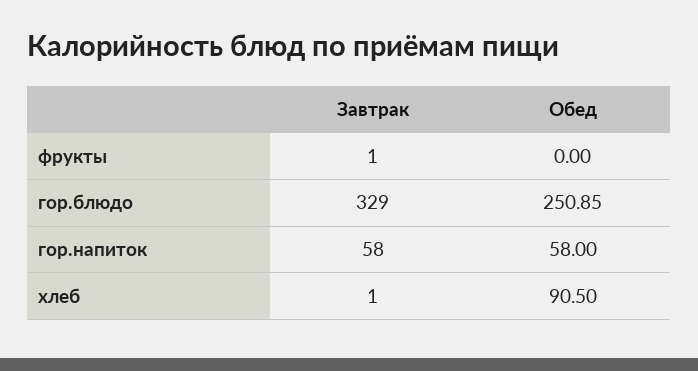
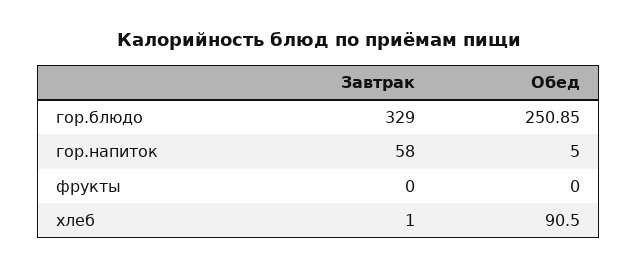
Завтрак, фрукты: 1 -> 0
Обед, гор.напиток: 58 -> 5

